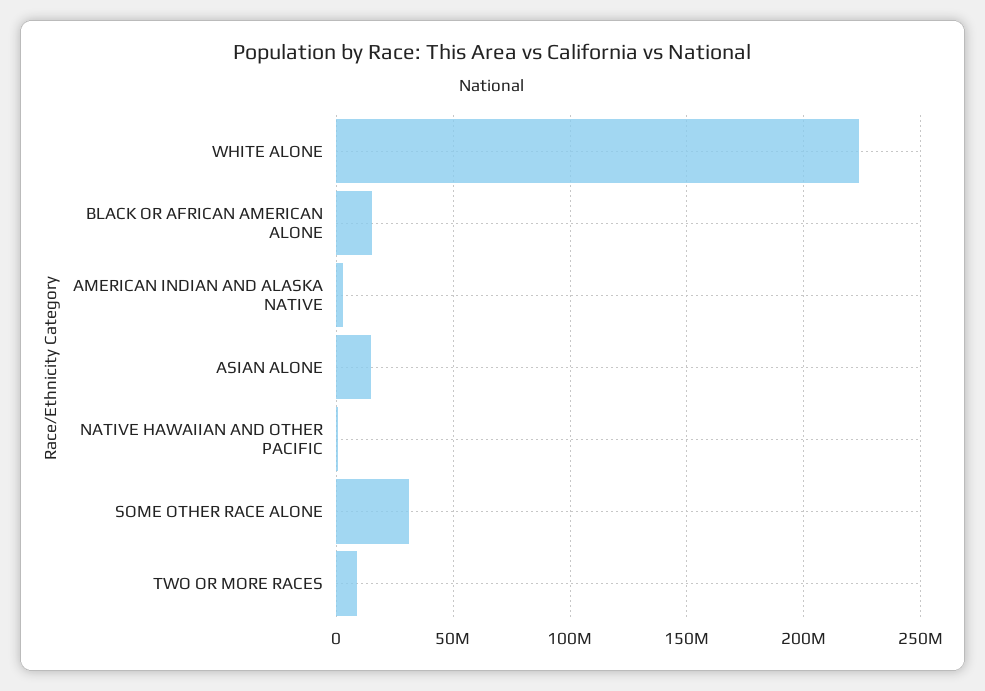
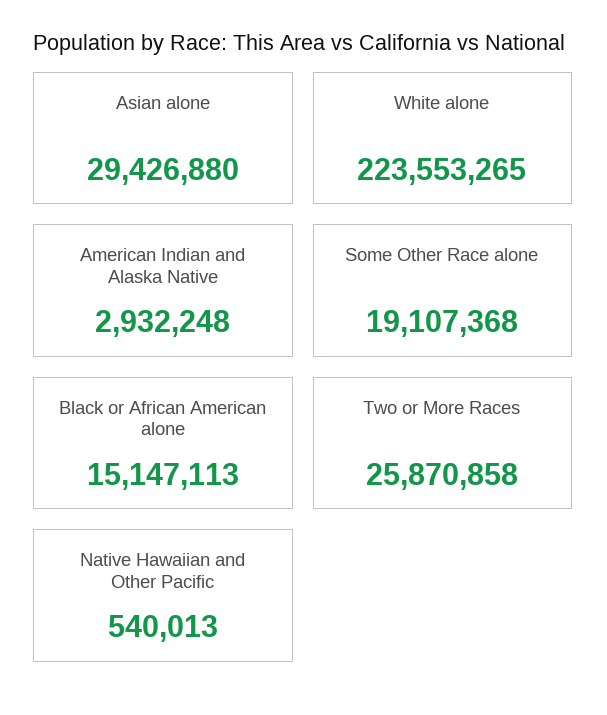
ASIAN ALONE: 15000000 -> 29426880
SOME OTHER RACE ALONE: 30000000 -> 19107368
TWO OR MORE RACES: 10000000 -> 25870858

